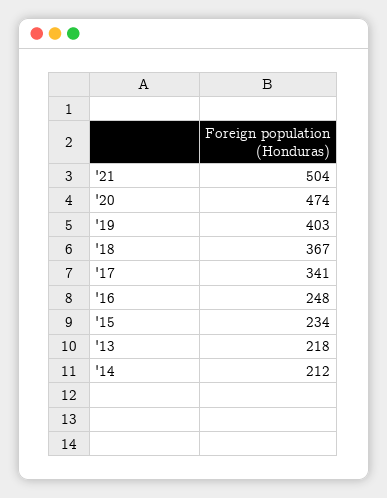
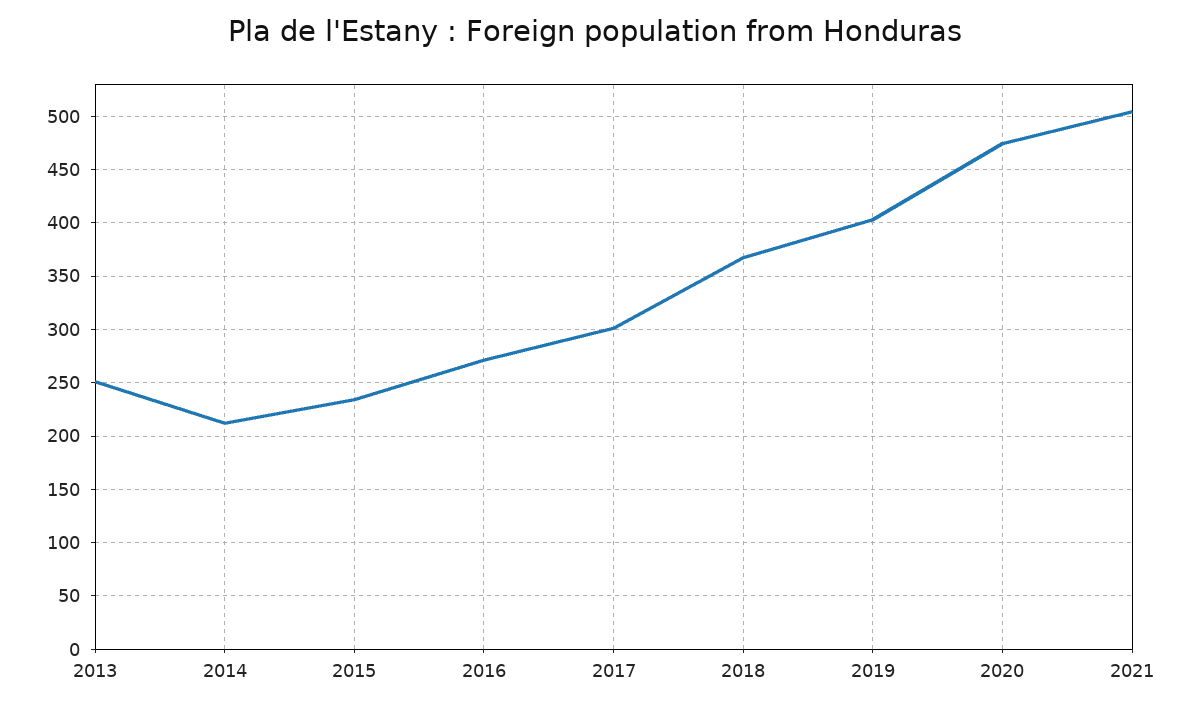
'17: 341 -> 300
'16: 248 -> 270
'13: 218 -> 250

